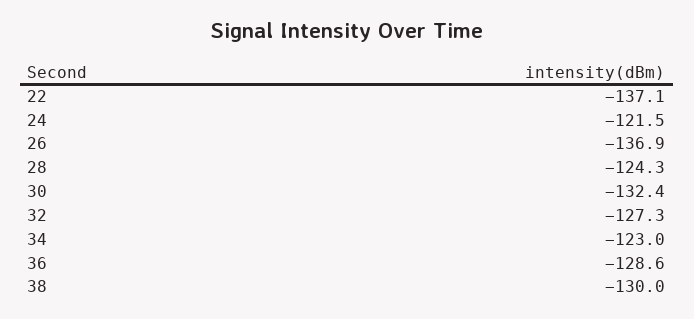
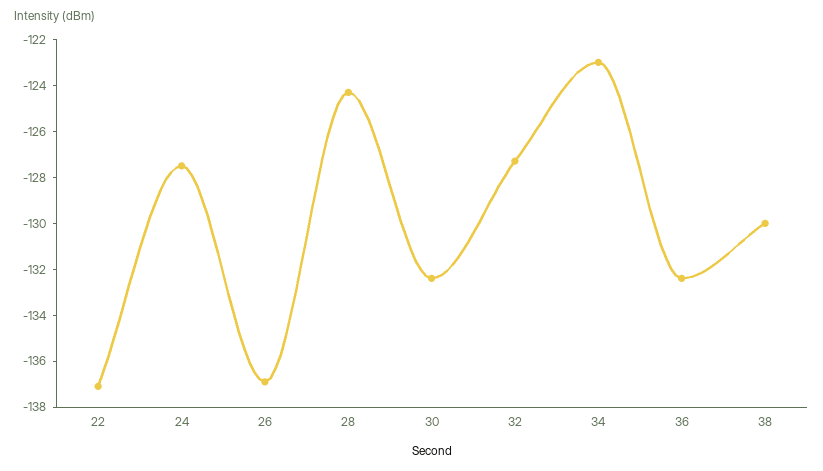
24: -121.5 -> -127.5
36: -128.6 -> -132.5

